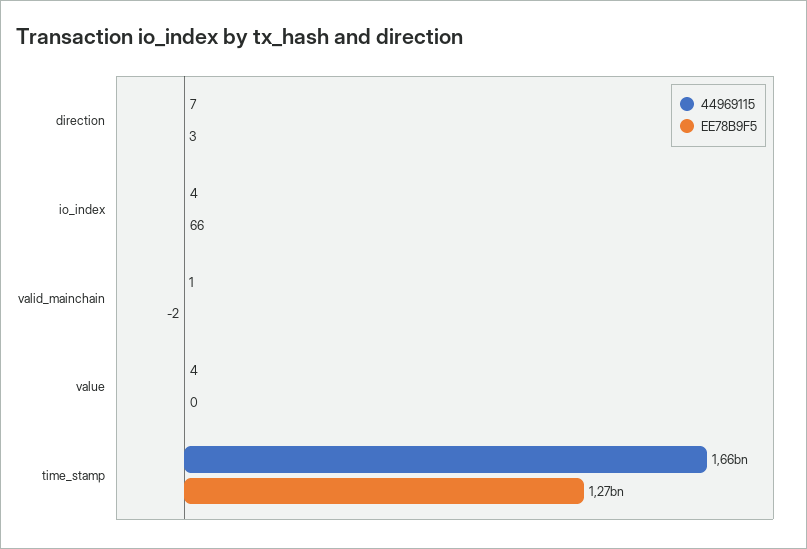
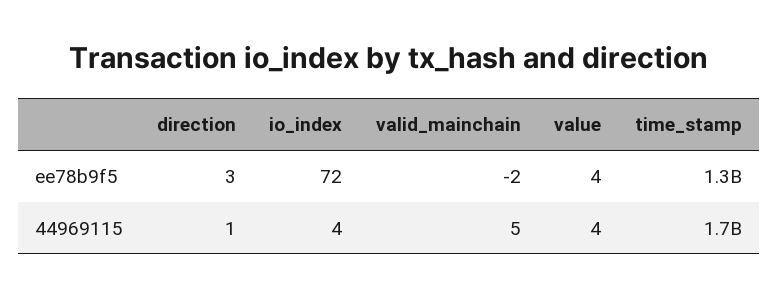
44969115, direction: 7 -> 1
EE78B9F5, io_index: 66 -> 72
44969115, valid_mainchain: 1 -> 5
EE78B9F5, value: 0 -> 4

